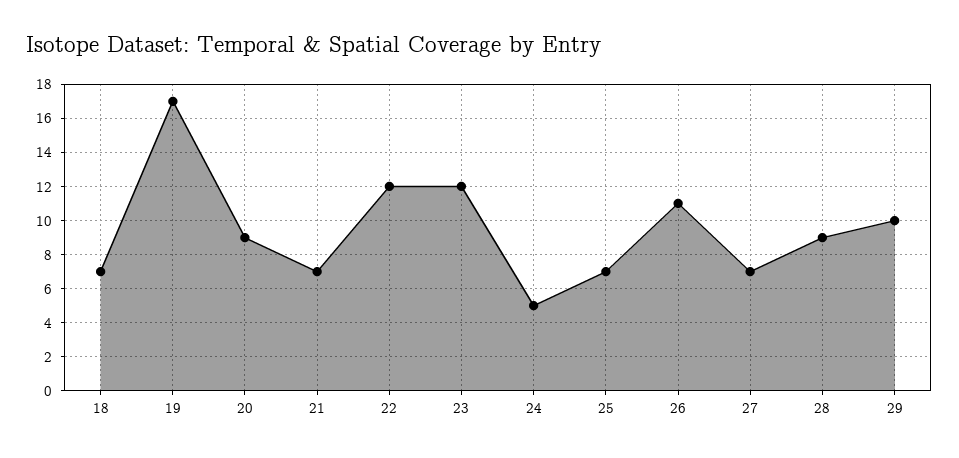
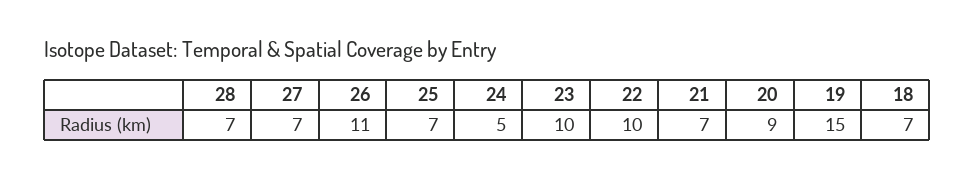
19: 17 -> 15
22: 12 -> 10
23: 12 -> 10
28: 9 -> 7
29: 10 -> none

